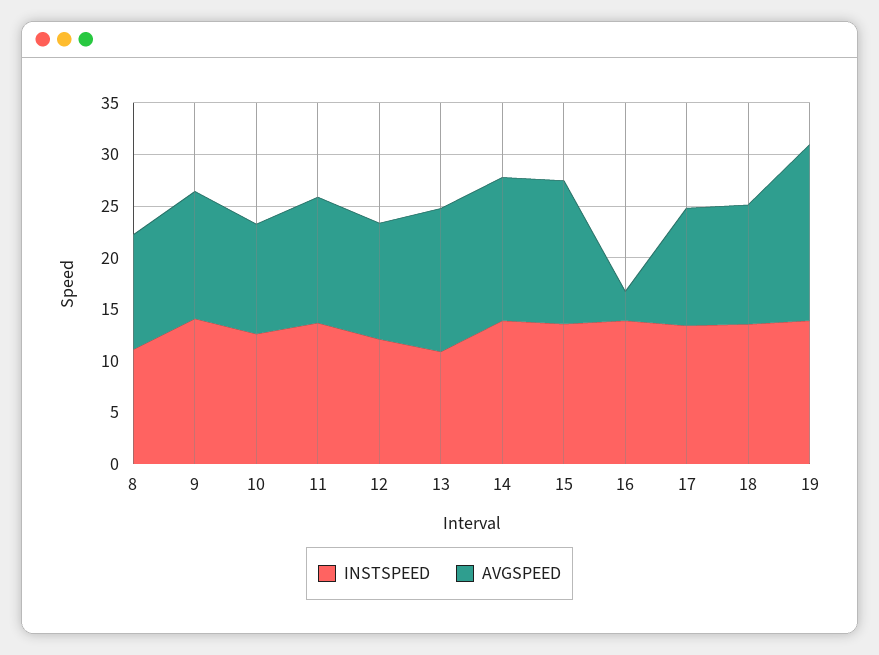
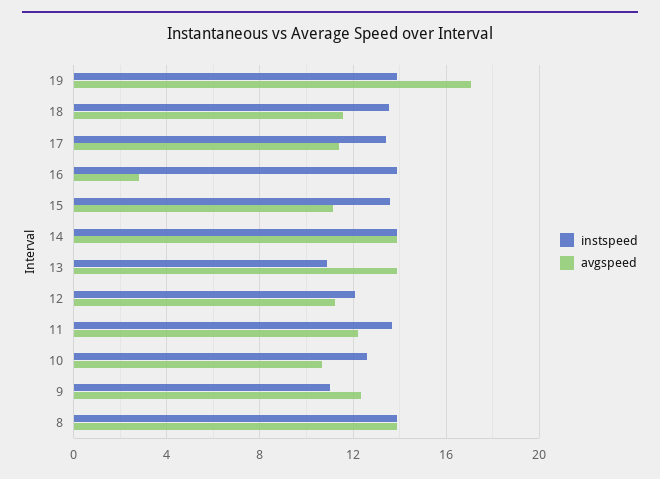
INSTSPEED, 8: 11 -> 14
AVGSPEED, 8: 11 -> 14
INSTSPEED, 9: 14 -> 11
AVGSPEED, 15: 14 -> 11

